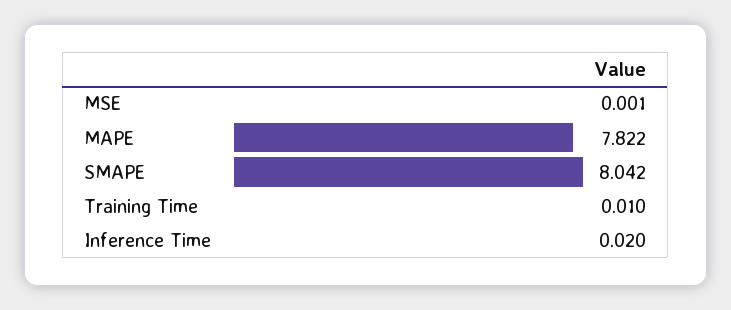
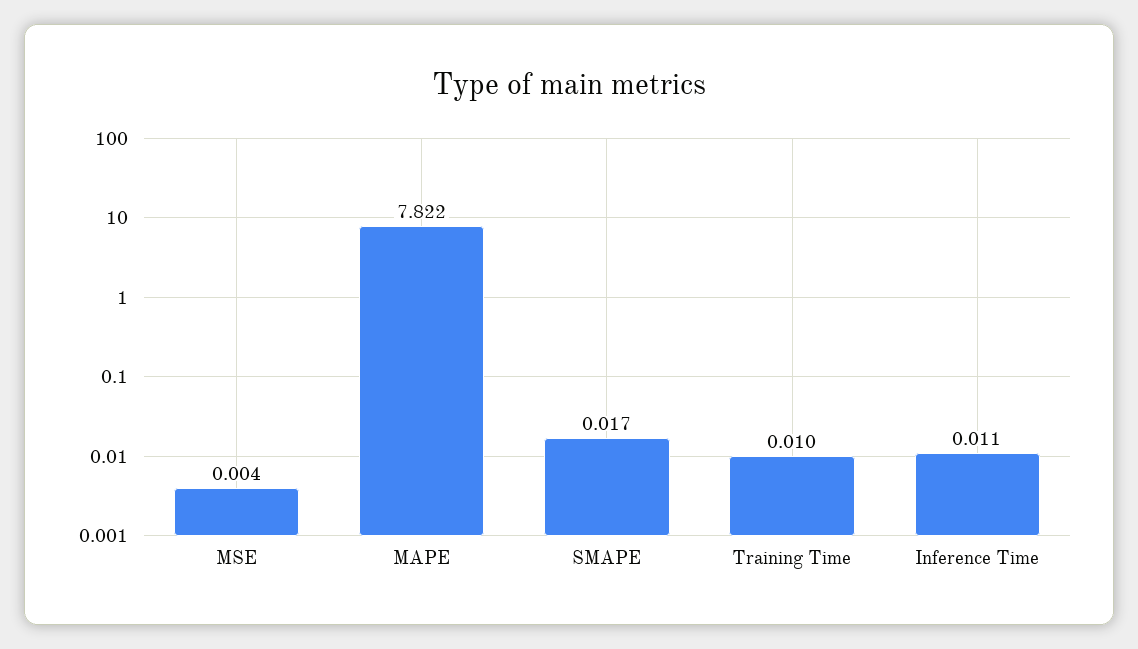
MSE: 0.001 -> 0.004
SMAPE: 8.042 -> 0.017
Inference Time: 0.02 -> 0.011

